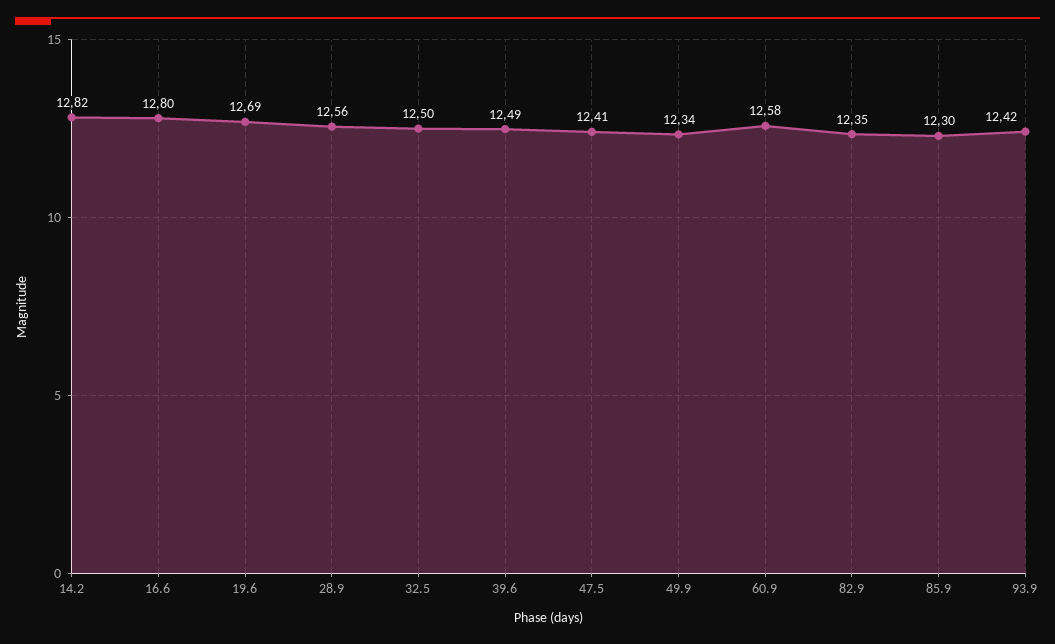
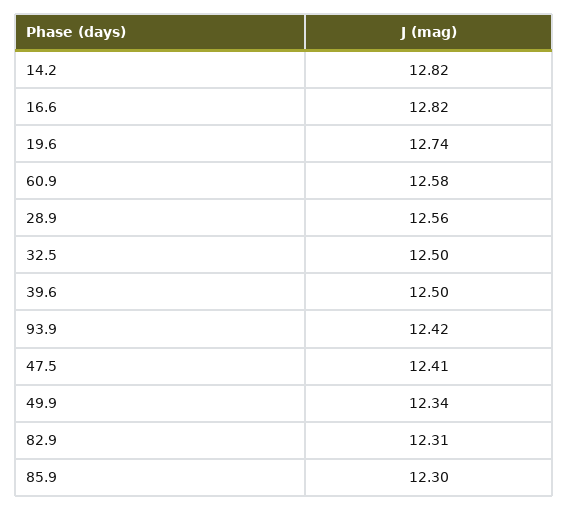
16.6: 12.8 -> 12.82
19.6: 12.69 -> 12.74
39.6: 12.49 -> 12.5
82.9: 12.35 -> 12.31

